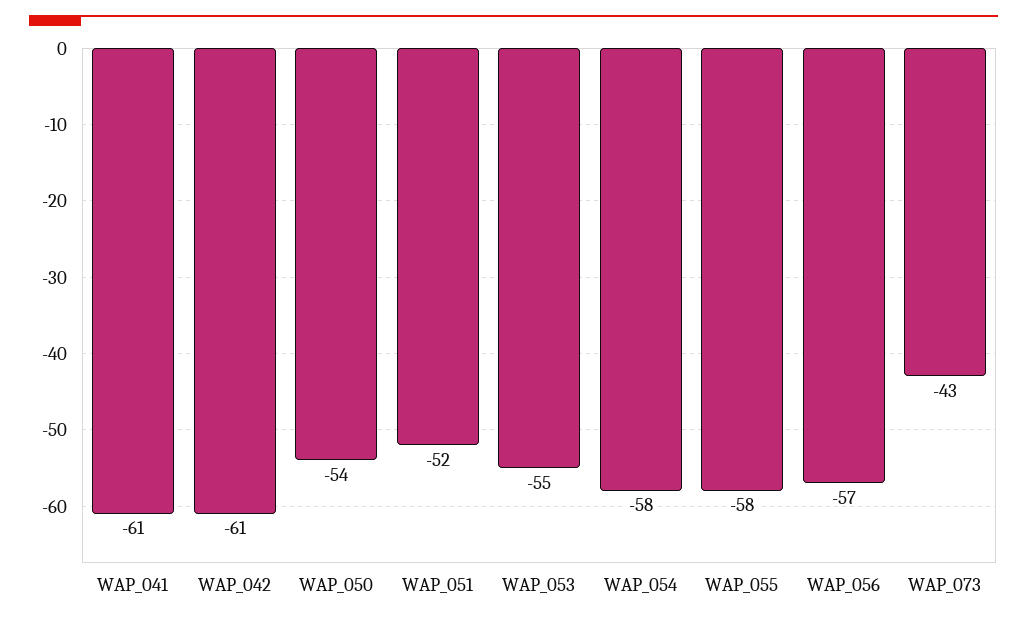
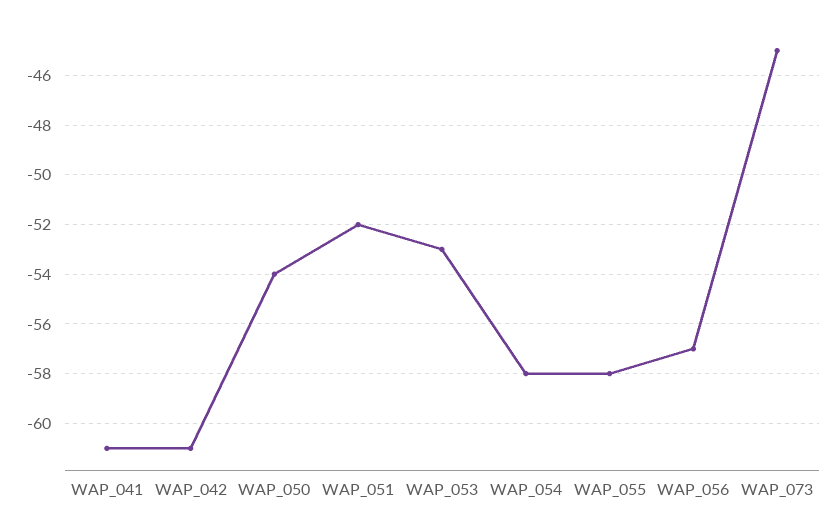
WAP_053: -55 -> -53
WAP_073: -43 -> -45

